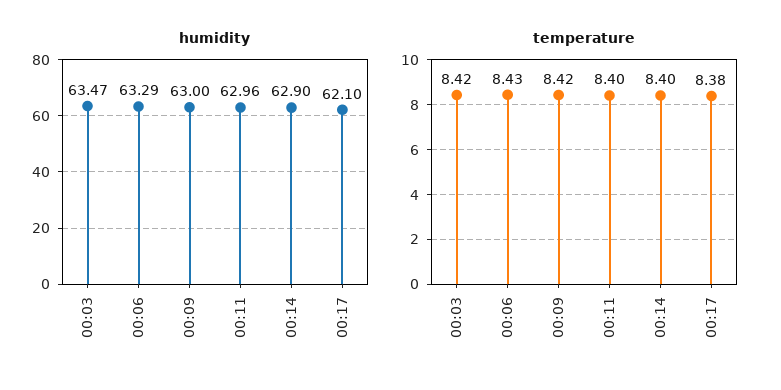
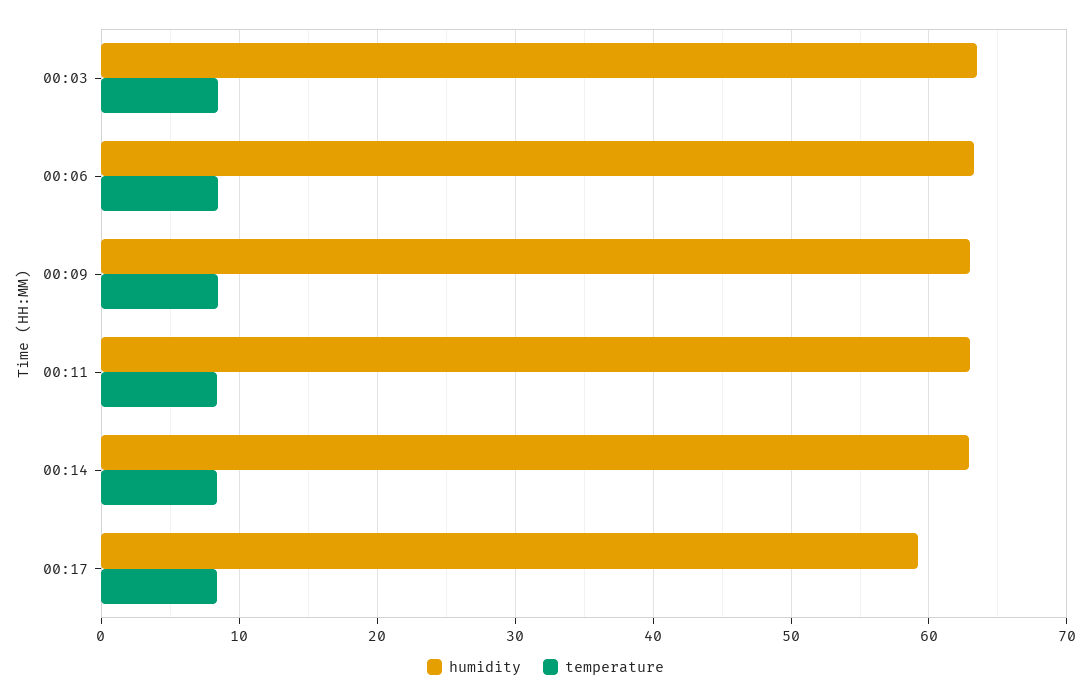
humidity, 00:17: 62.1 -> 59

